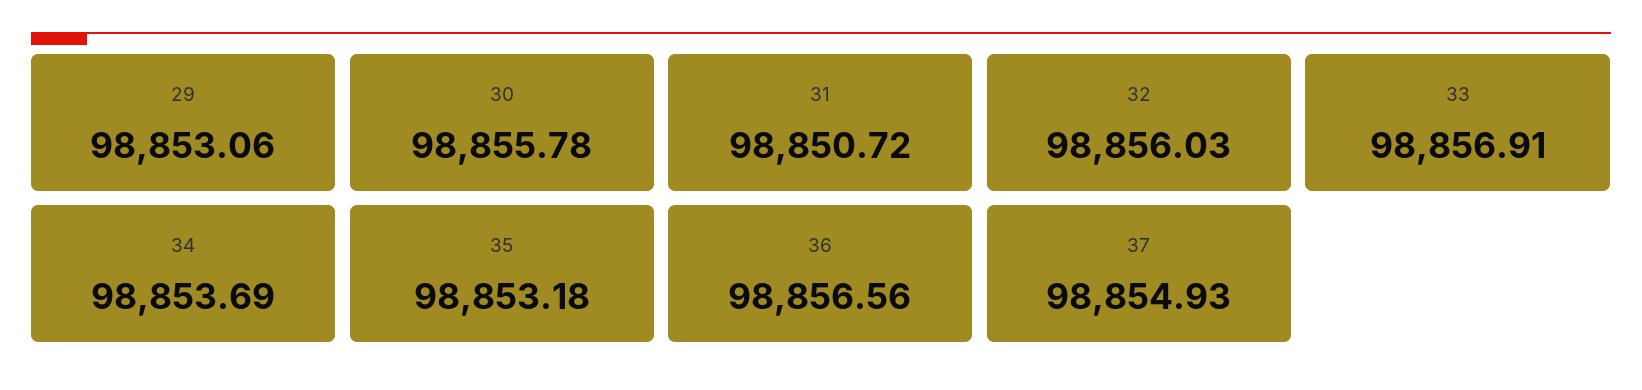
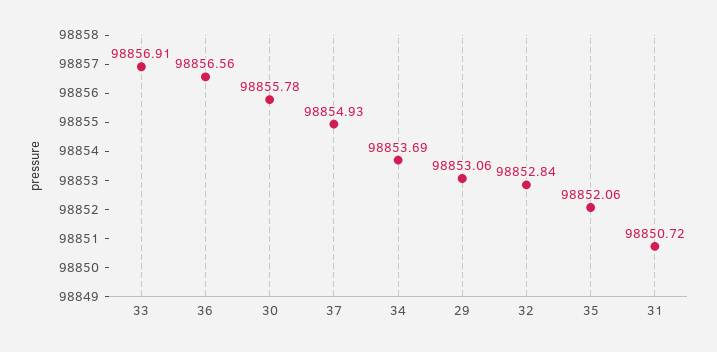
32: 98856.03 -> 98852.84
35: 98853.18 -> 98852.06

